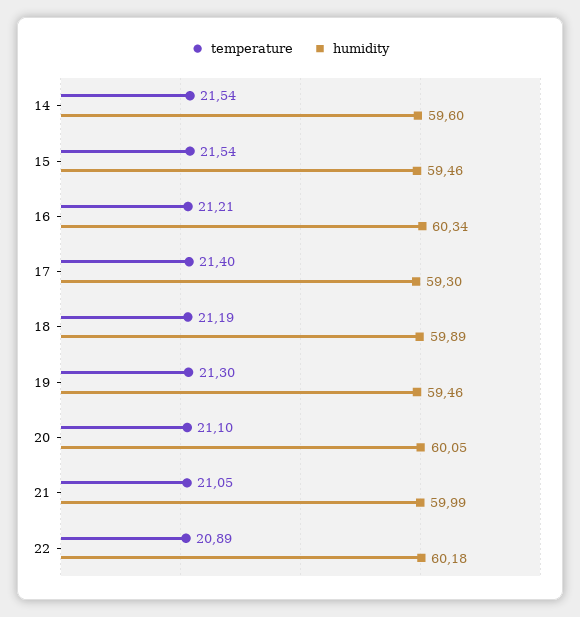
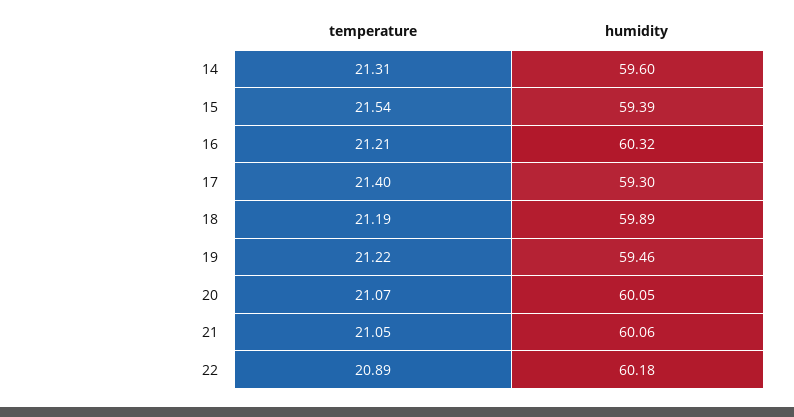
temperature, 14: 21.54 -> 21.31
humidity, 15: 59.46 -> 59.39
humidity, 16: 60.34 -> 60.32
temperature, 19: 21.3 -> 21.22
temperature, 20: 21.1 -> 21.07
humidity, 21: 59.99 -> 60.06

